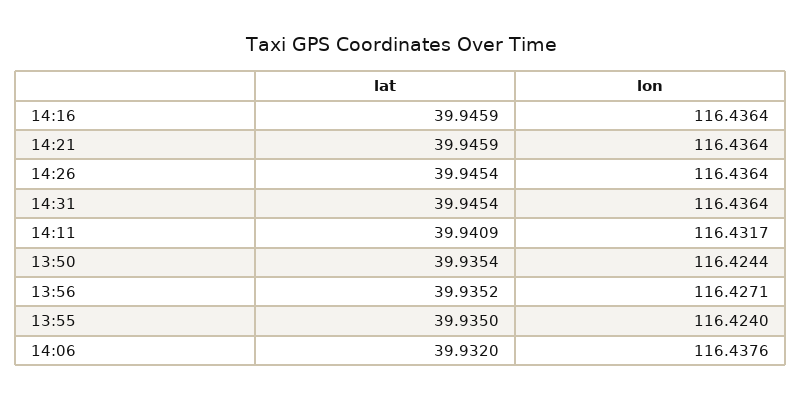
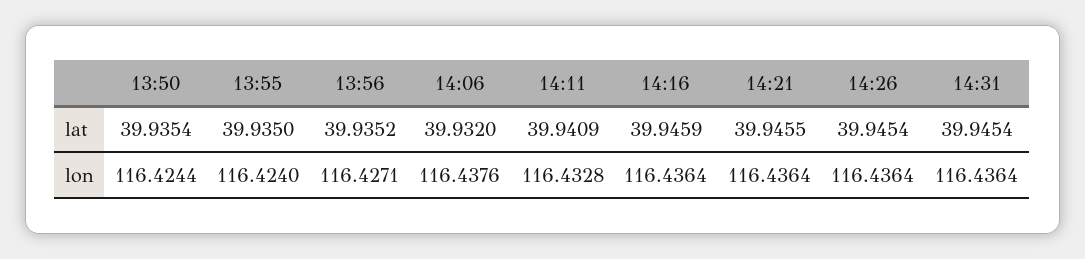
lat, 14:21: 39.9459 -> 39.9455
lon, 14:11: 116.4317 -> 116.4328

